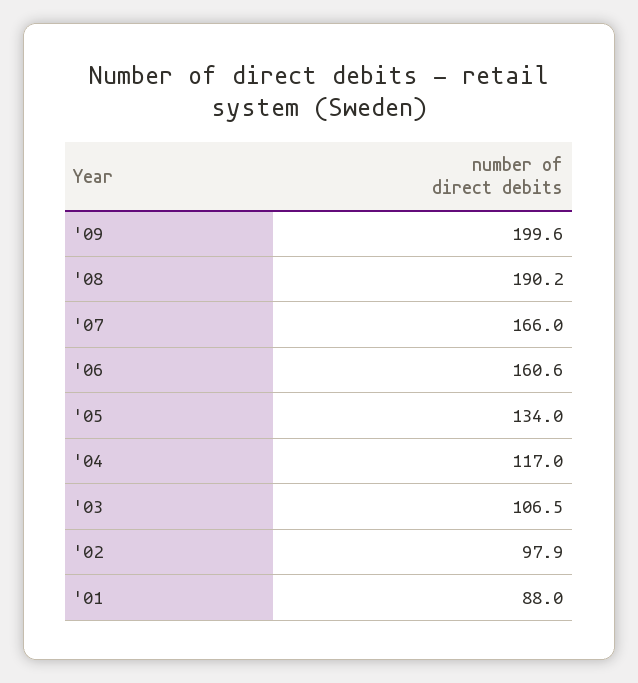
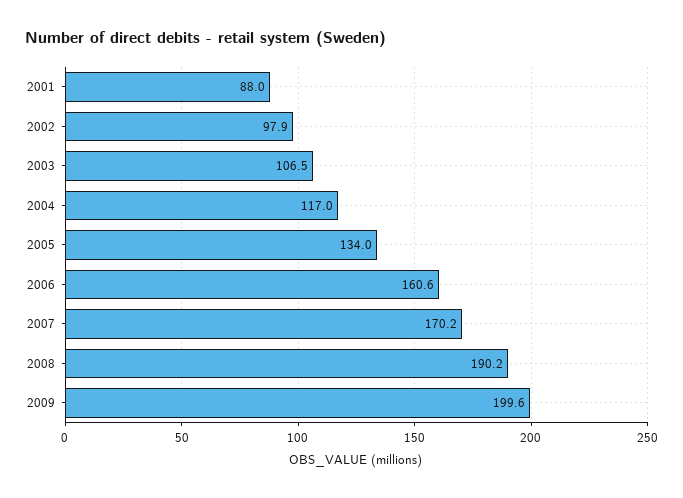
'07: 166 -> 170.2

